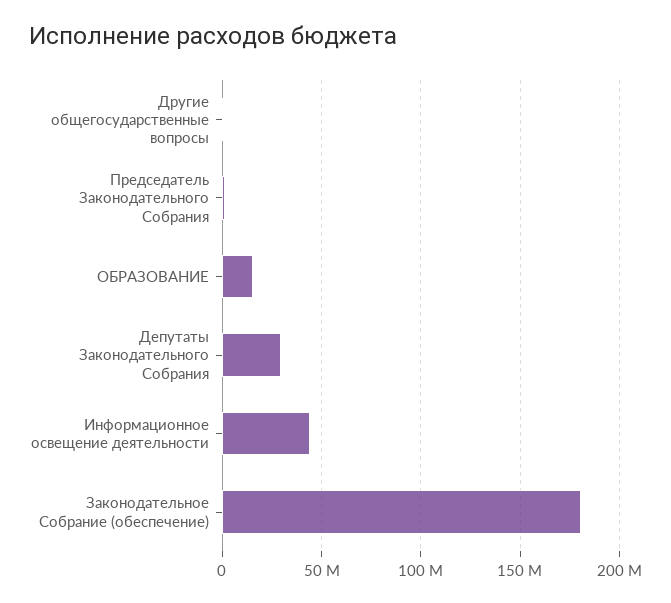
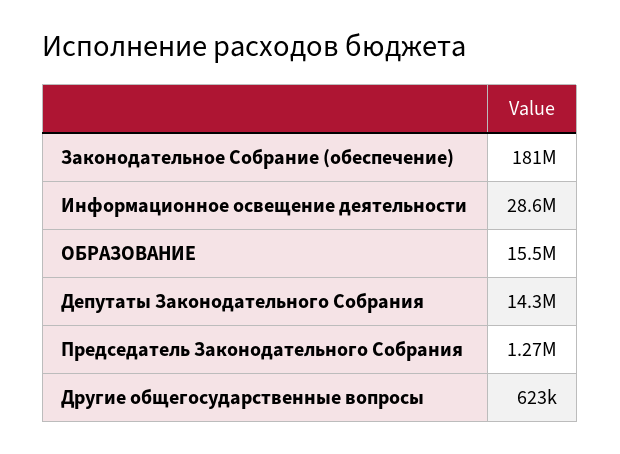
Депутаты Законодательного Собрания: 30000000 -> 14300000
Информационное освещение деятельности: 45000000 -> 28600000

